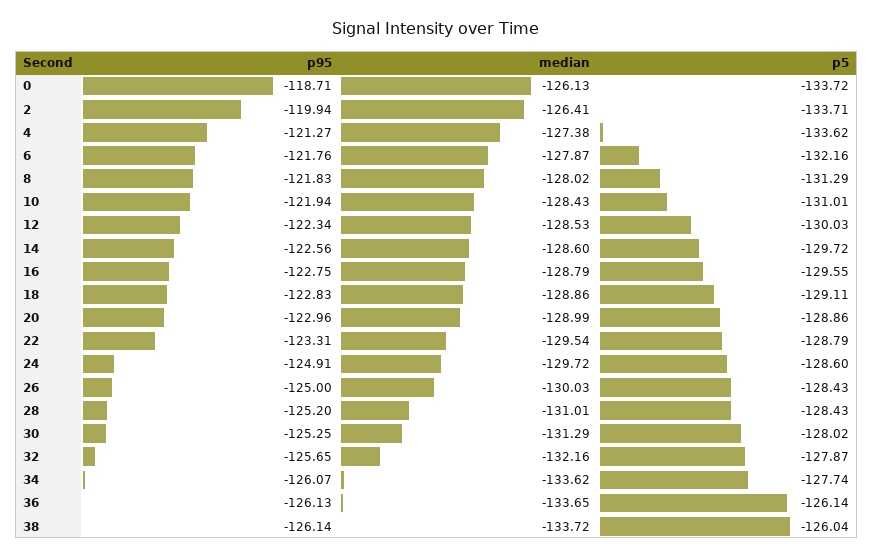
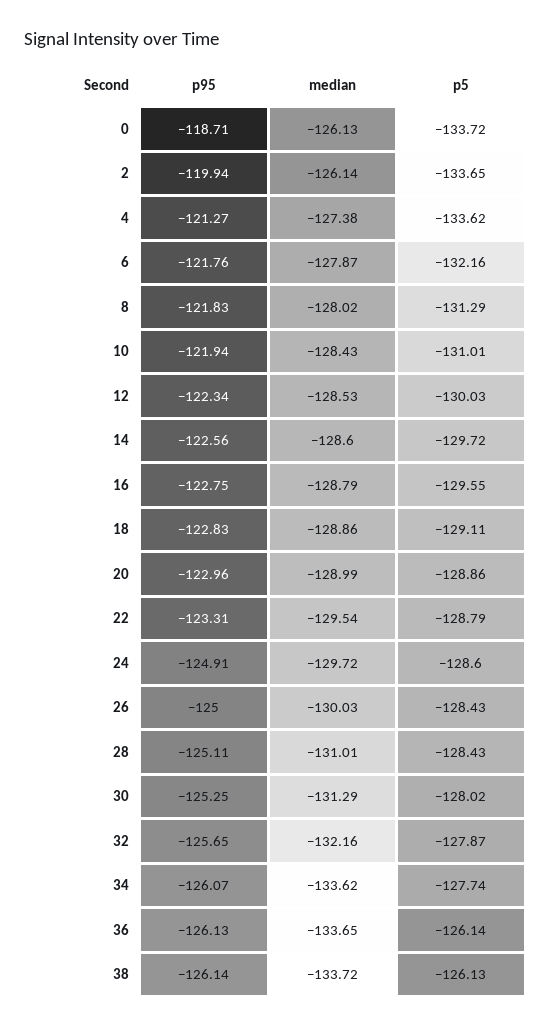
median, 2: -126.41 -> -126.14
p5, 2: -133.71 -> -133.65
p95, 28: -125.2 -> -125.11
p5, 38: -126.04 -> -126.13

